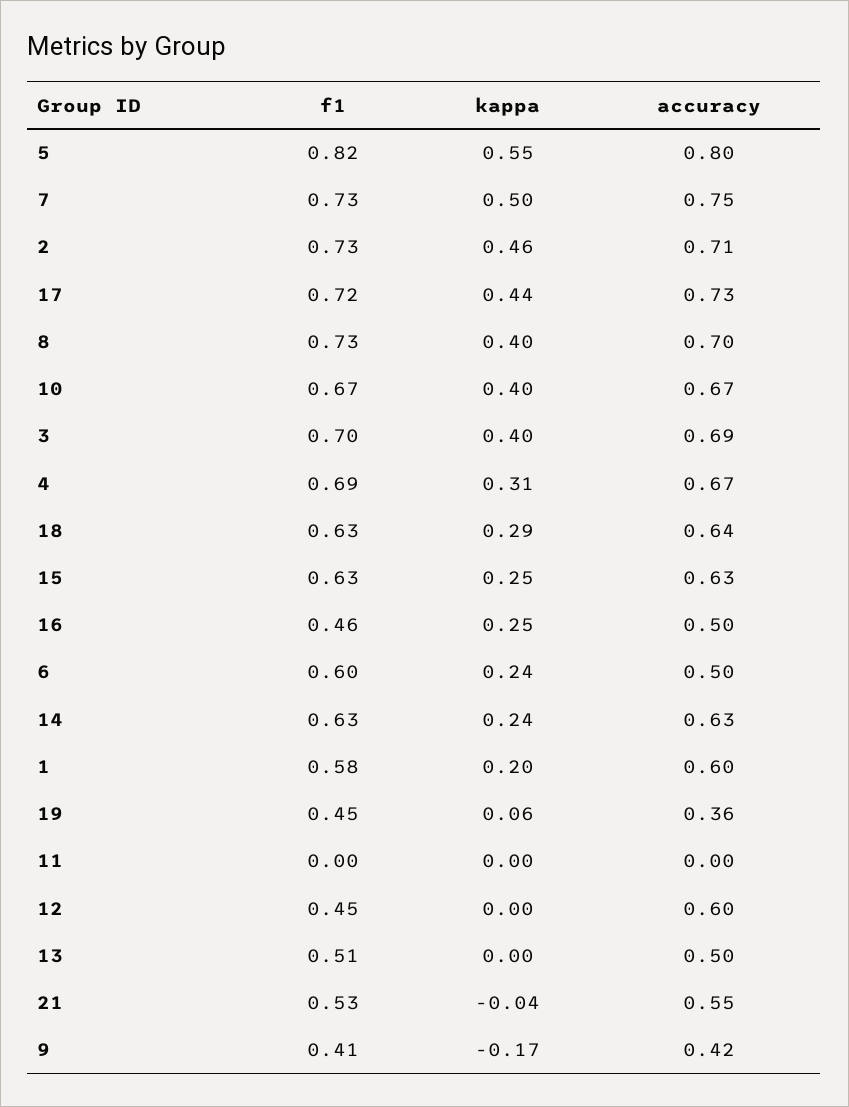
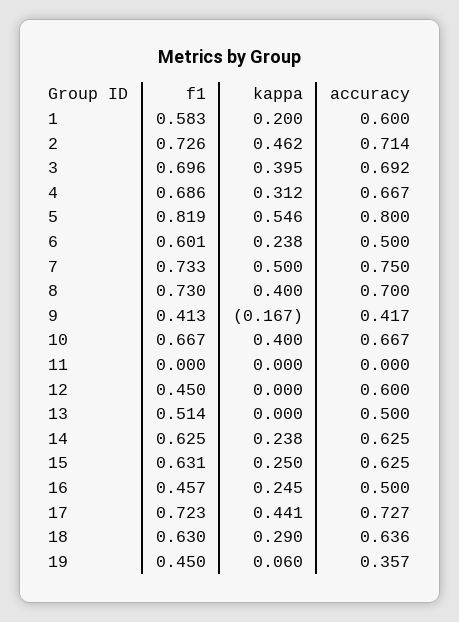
f1, 21: 0.53 -> none
kappa, 21: -0.04 -> none
accuracy, 21: 0.55 -> none

